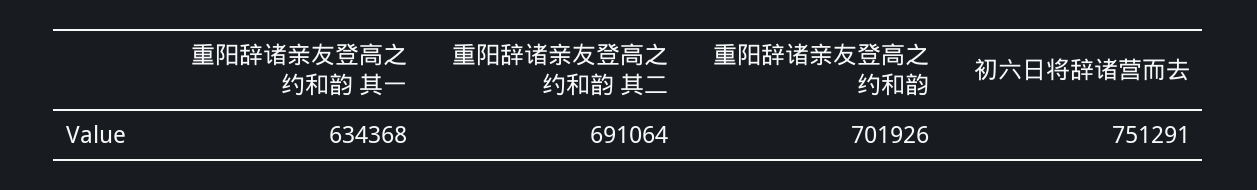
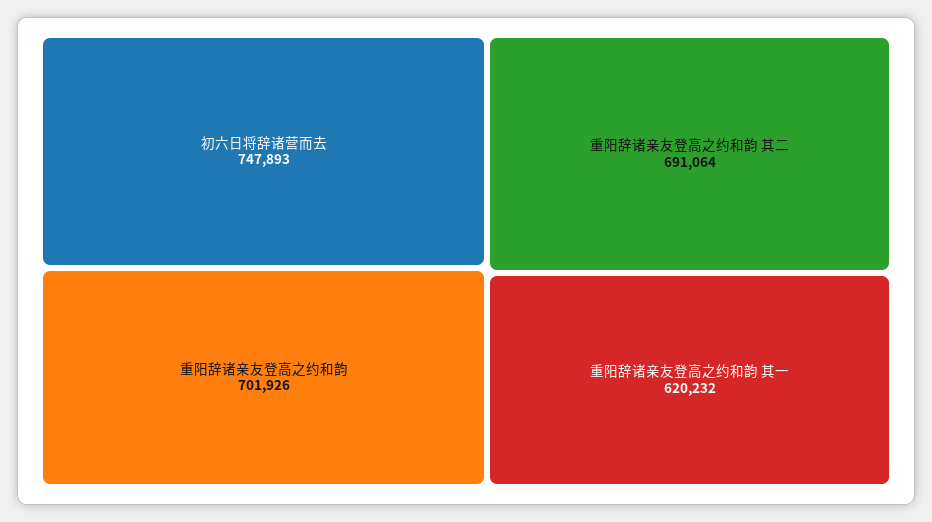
重阳辞诸亲友登高之约和韵 其一: 634368 -> 620232
初六日将辞诸营而去: 751291 -> 747893

